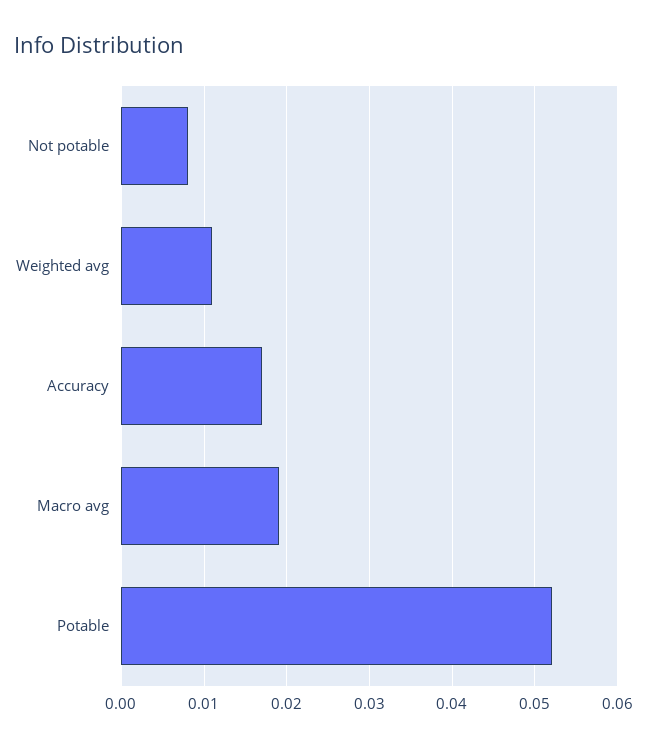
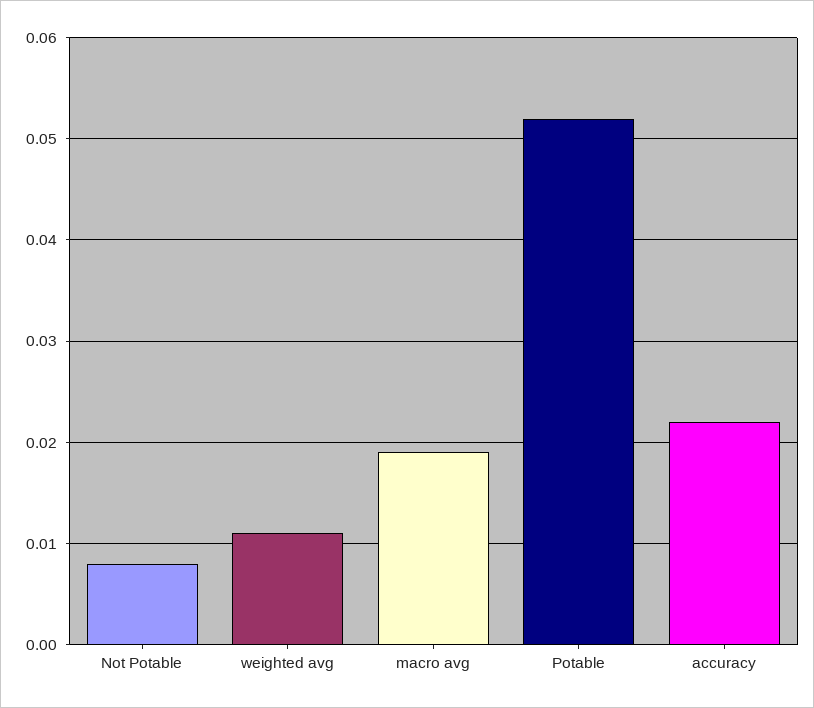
Accuracy: 0.017 -> 0.022

